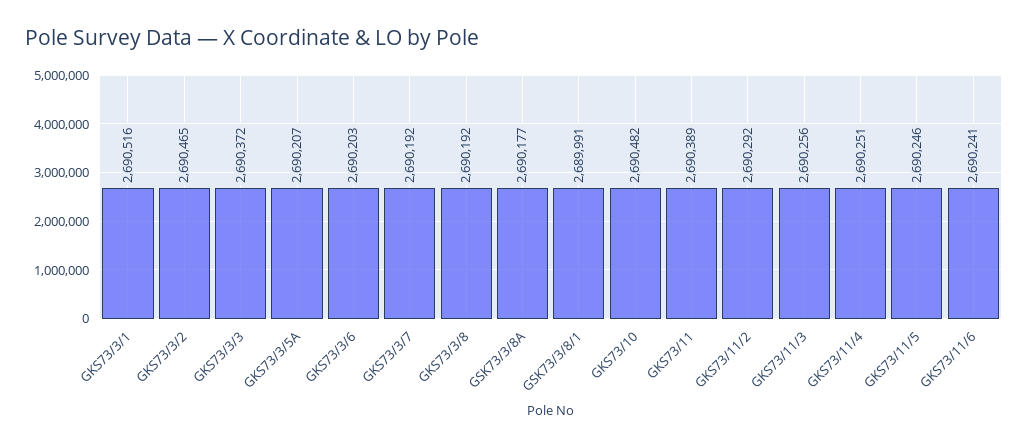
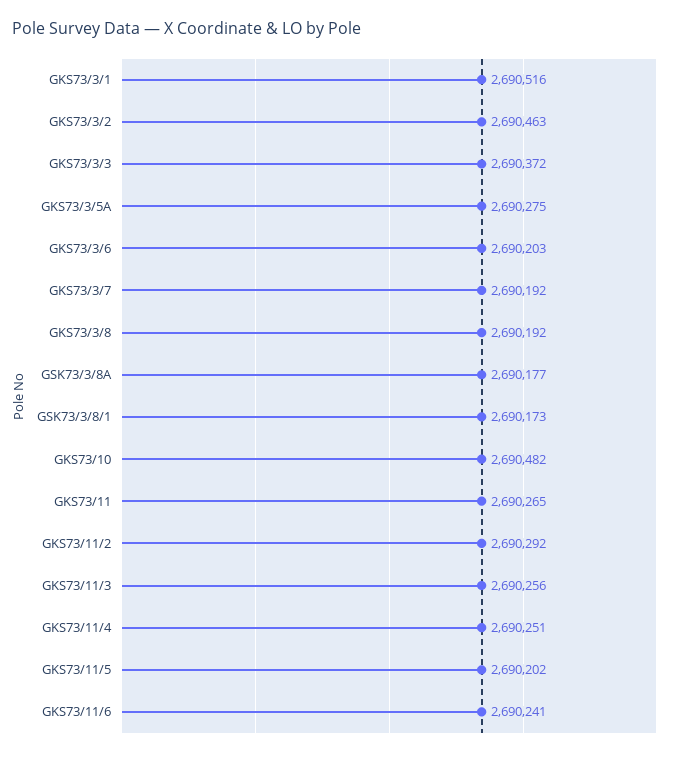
GKS73/3/2: 2690465 -> 2690463
GKS73/3/5A: 2690207 -> 2690275
GSK73/3/8/1: 2689991 -> 2690173
GKS73/11: 2690389 -> 2690265
GKS73/11/5: 2690246 -> 2690202

